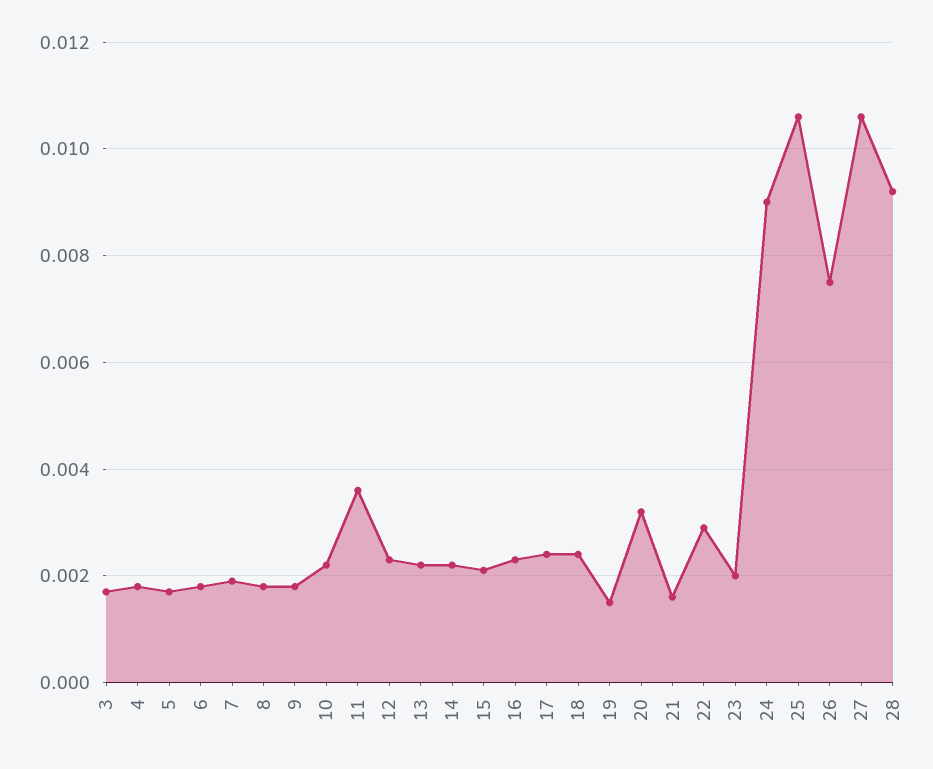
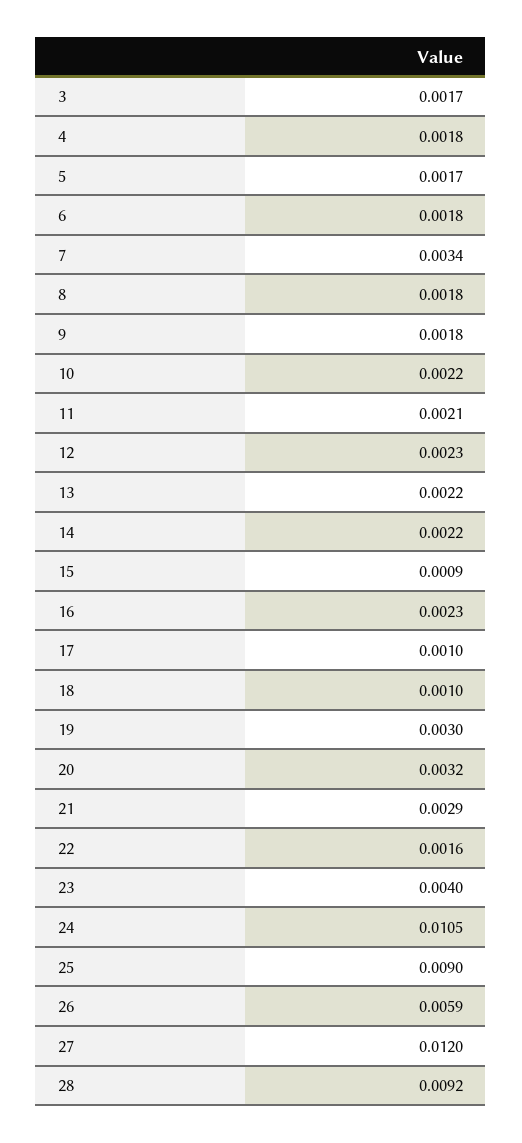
7: 0.002 -> 0.0034
11: 0.0035 -> 0.0021
15: 0.002 -> 0.0009
17: 0.0025 -> 0.001
18: 0.0025 -> 0.001
19: 0.0015 -> 0.003
21: 0.0015 -> 0.0029
22: 0.003 -> 0.0016
23: 0.002 -> 0.004
24: 0.009 -> 0.0105
25: 0.0105 -> 0.009
26: 0.0075 -> 0.0059
27: 0.0105 -> 0.012

